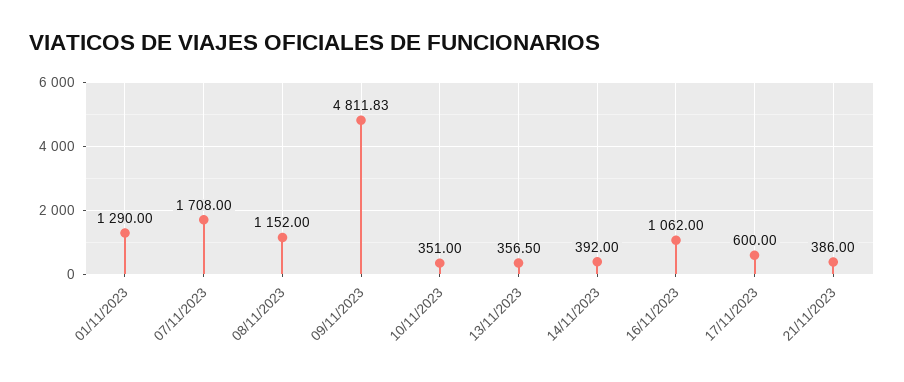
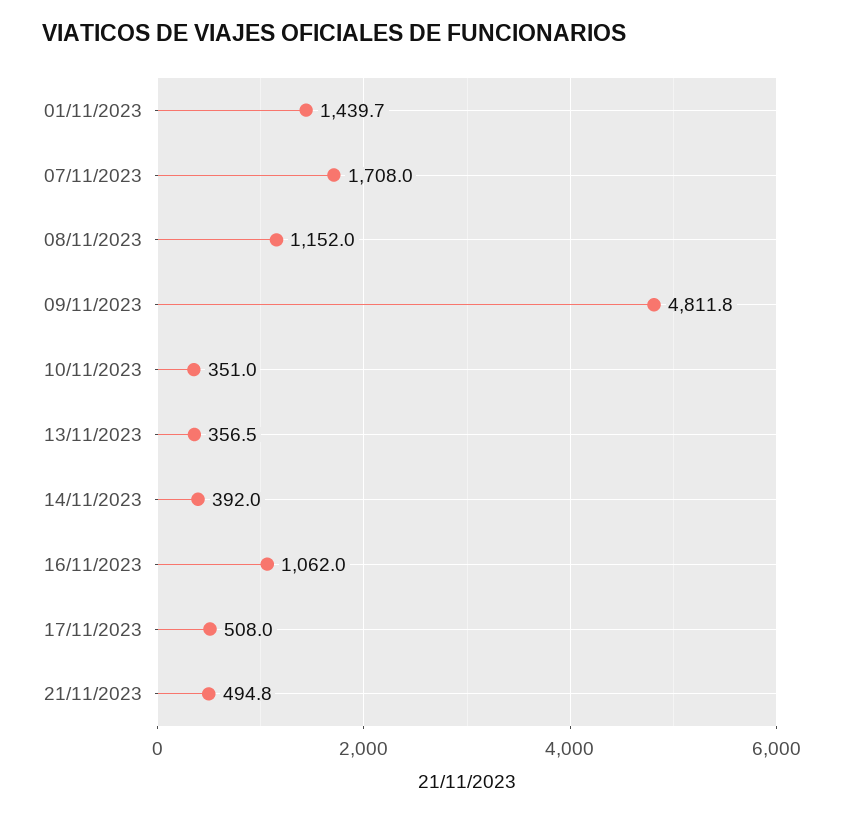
01/11/2023: 1290 -> 1439.7
17/11/2023: 600 -> 508
21/11/2023: 386 -> 494.8

